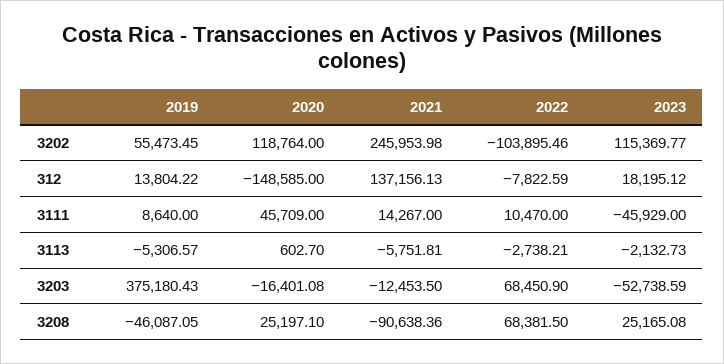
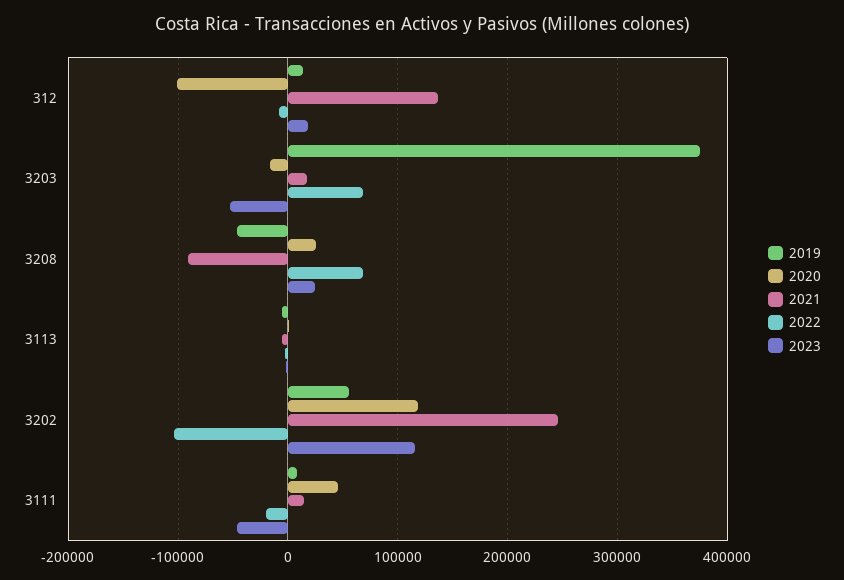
2020, 312: -148585 -> -100000
2022, 3111: 10470 -> -20000
2021, 3203: -12453.5 -> 20000

